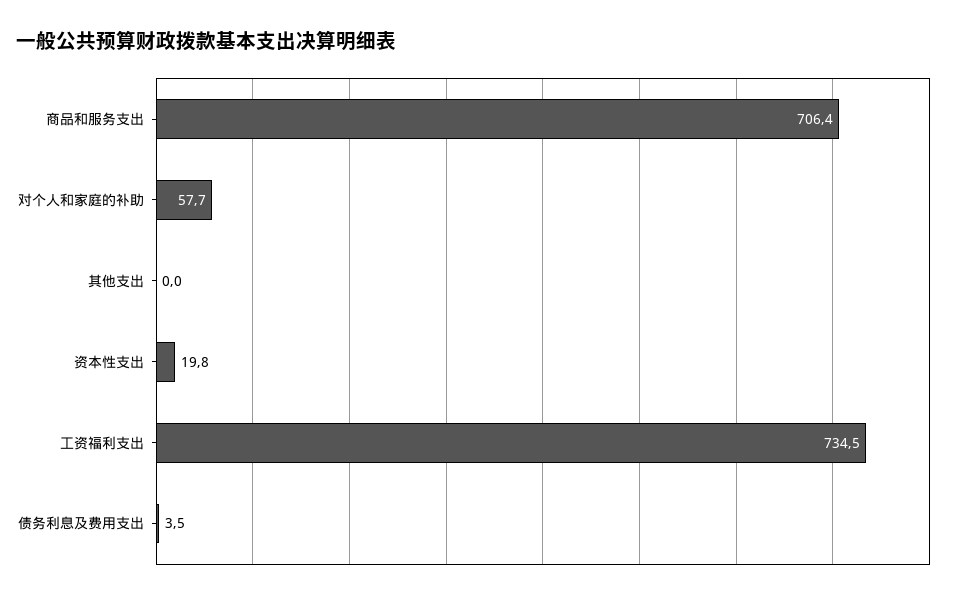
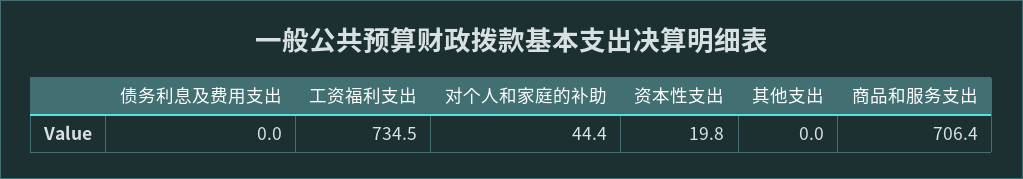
对个人和家庭的补助: 57.7 -> 44.4
债务利息及费用支出: 3.5 -> 0

